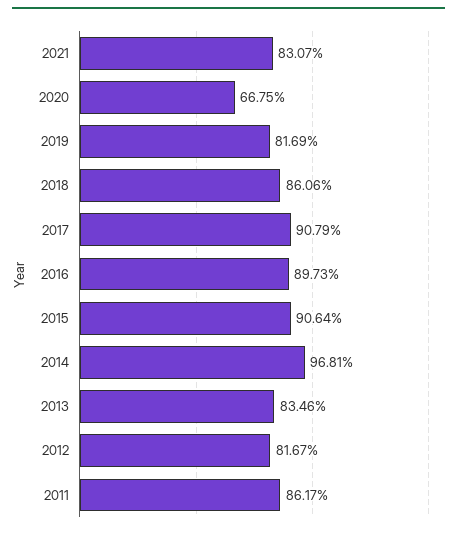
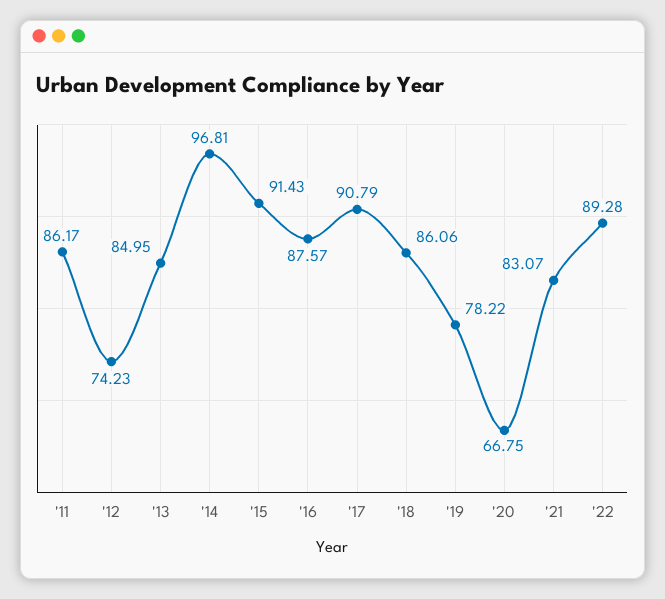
2019: 81.69 -> 78.22
2016: 89.73 -> 87.57
2015: 90.64 -> 91.43
2013: 83.46 -> 84.95
2012: 81.67 -> 74.23
'22: none -> 89.28

